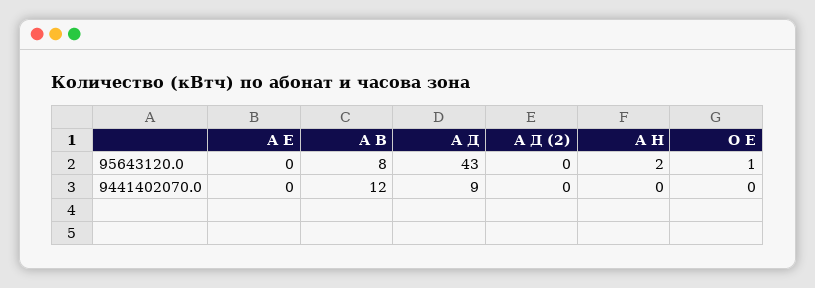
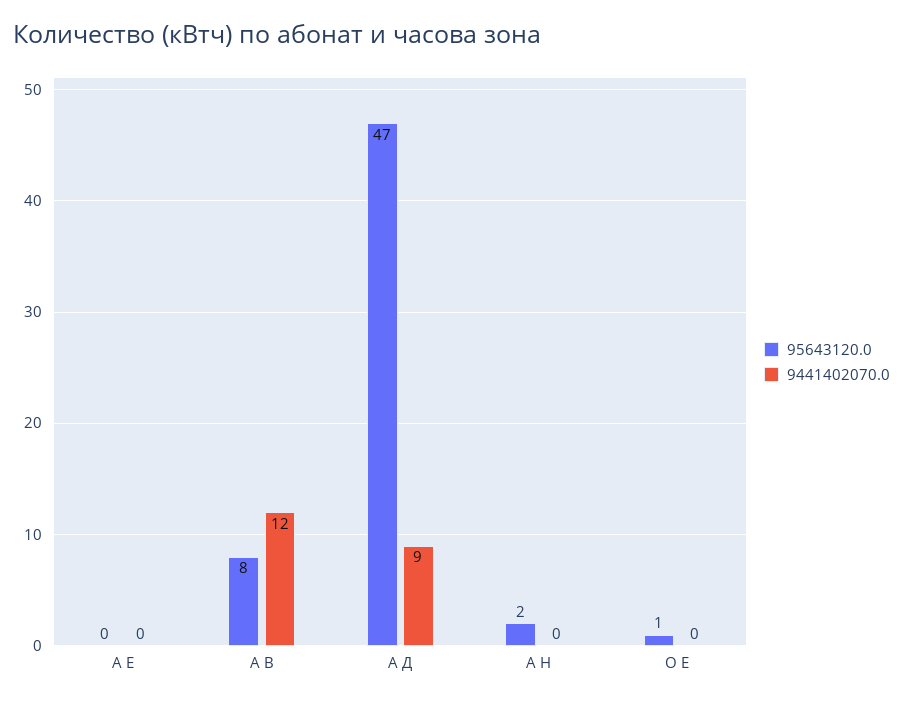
95643120.0, А Д: 43 -> 47
95643120.0, А Д (2): 0 -> none
9441402070.0, А Д (2): 0 -> none

